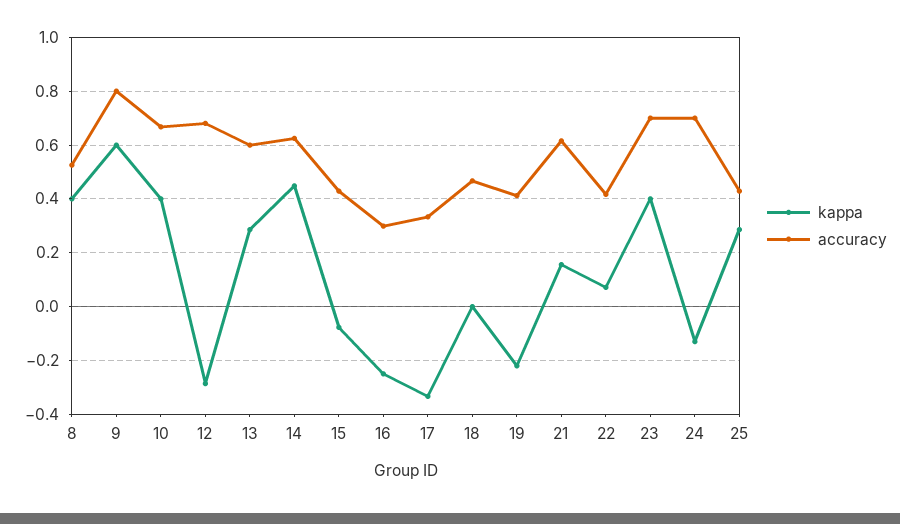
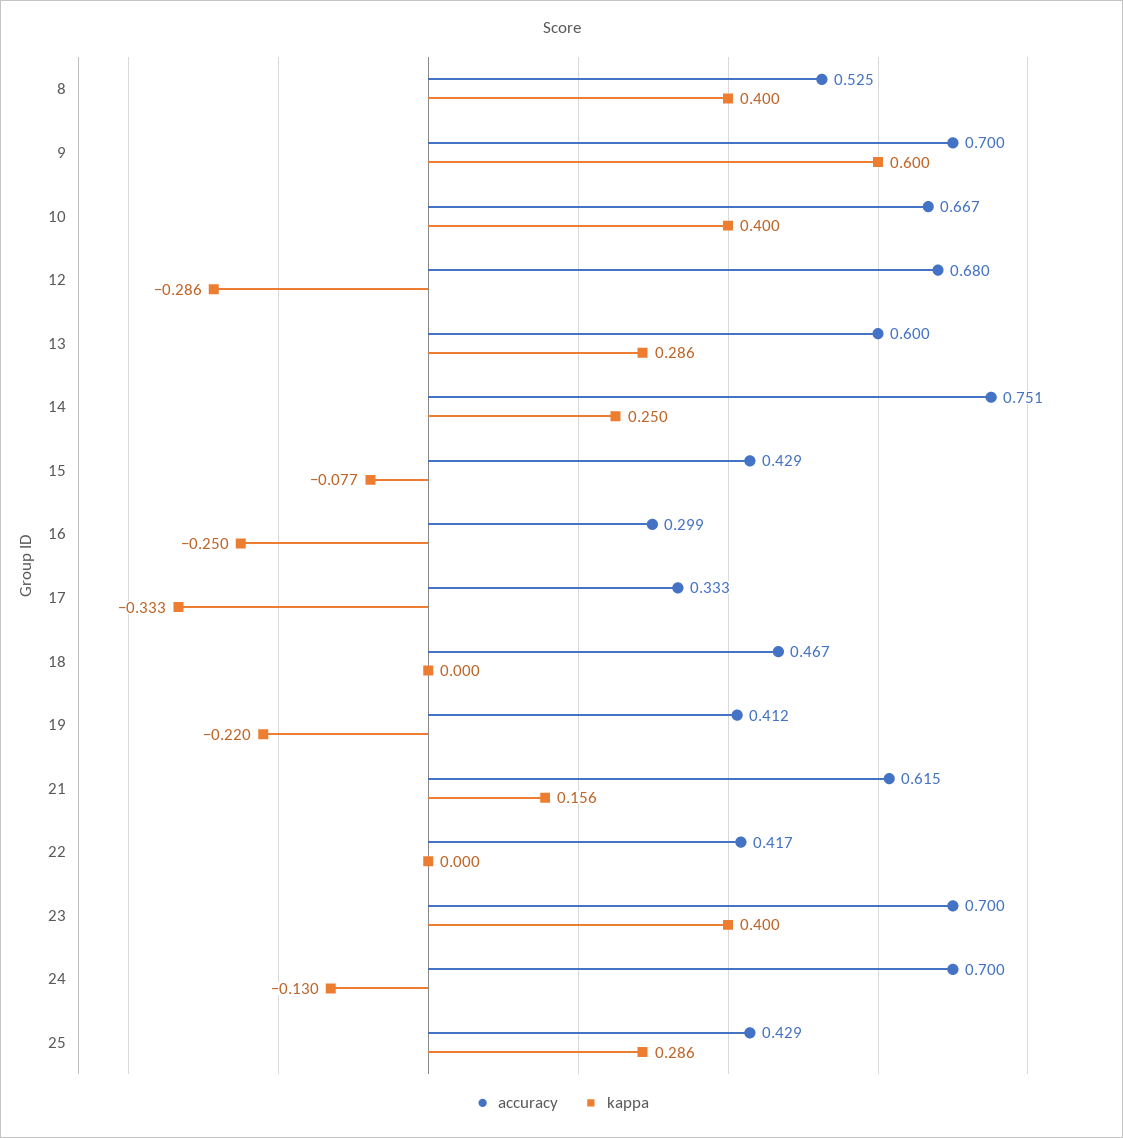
accuracy, 9: 0.8 -> 0.7
kappa, 14: 0.45 -> 0.25
accuracy, 14: 0.625 -> 0.751
kappa, 22: 0.075 -> 0

